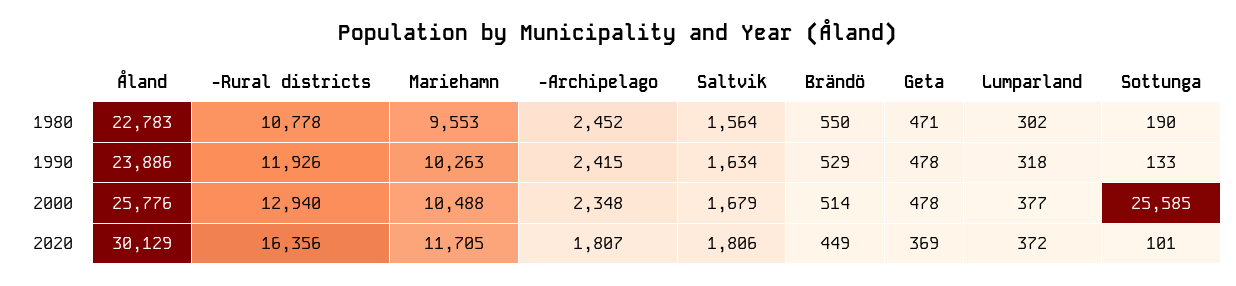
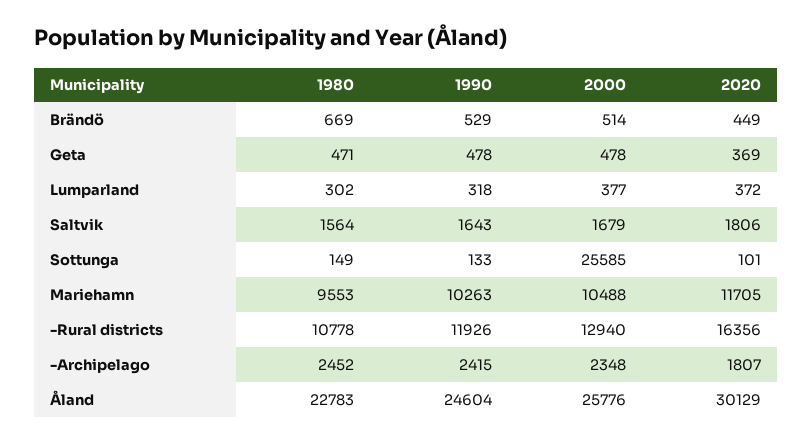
Brändö, 1980: 550 -> 669
Sottunga, 1980: 190 -> 149
Åland, 1990: 23886 -> 24604
Saltvik, 1990: 1634 -> 1643

